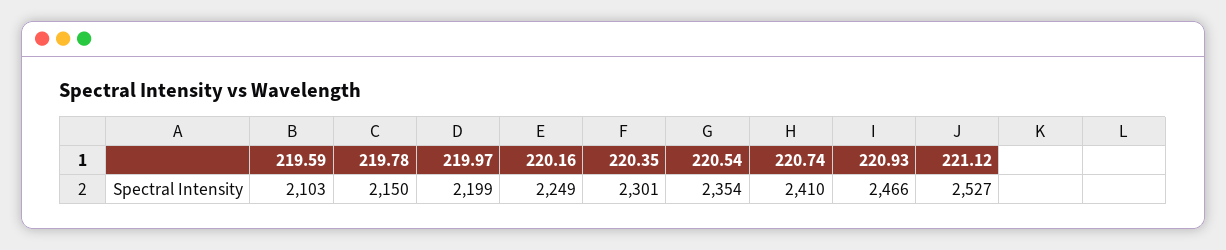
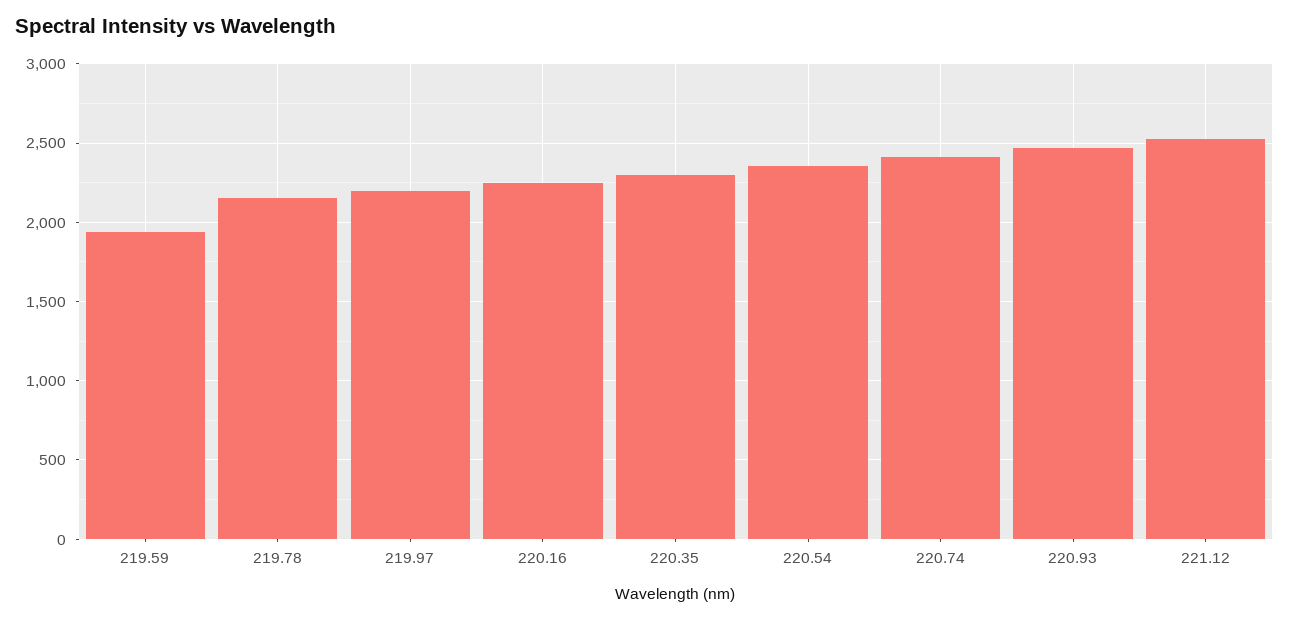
219.59: 2103 -> 1950

